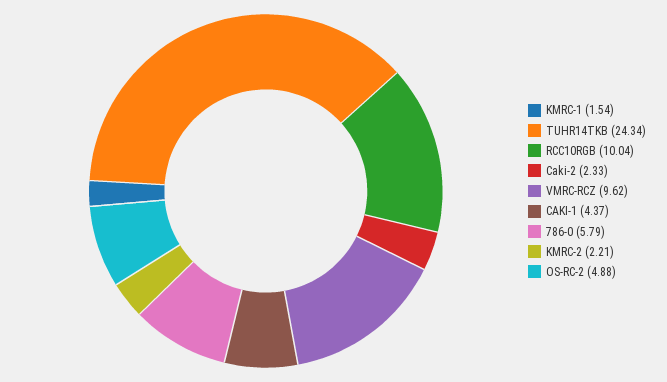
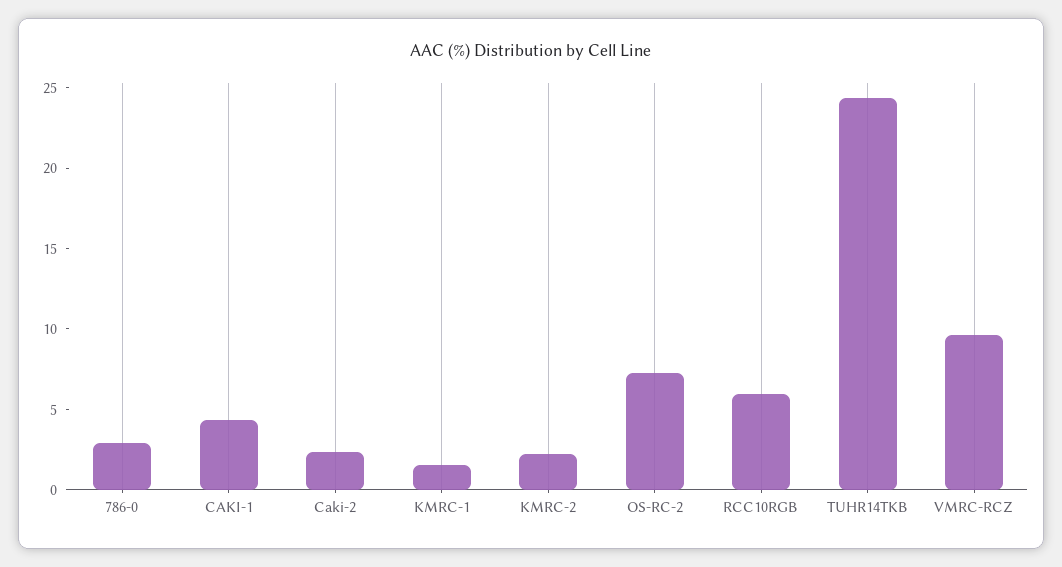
RCC10RGB: 10.04 -> 6
786-0: 5.79 -> 3
OS-RC-2: 4.88 -> 7

